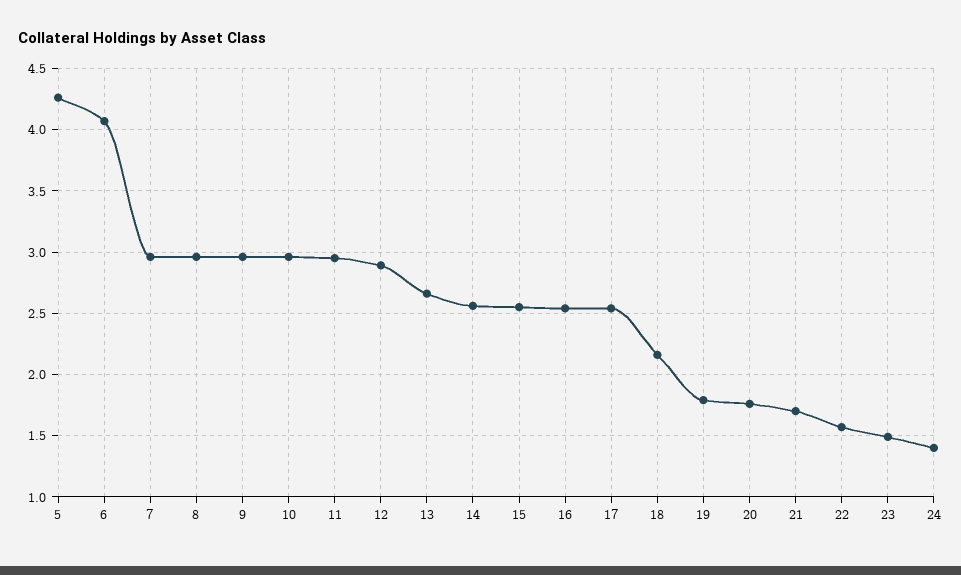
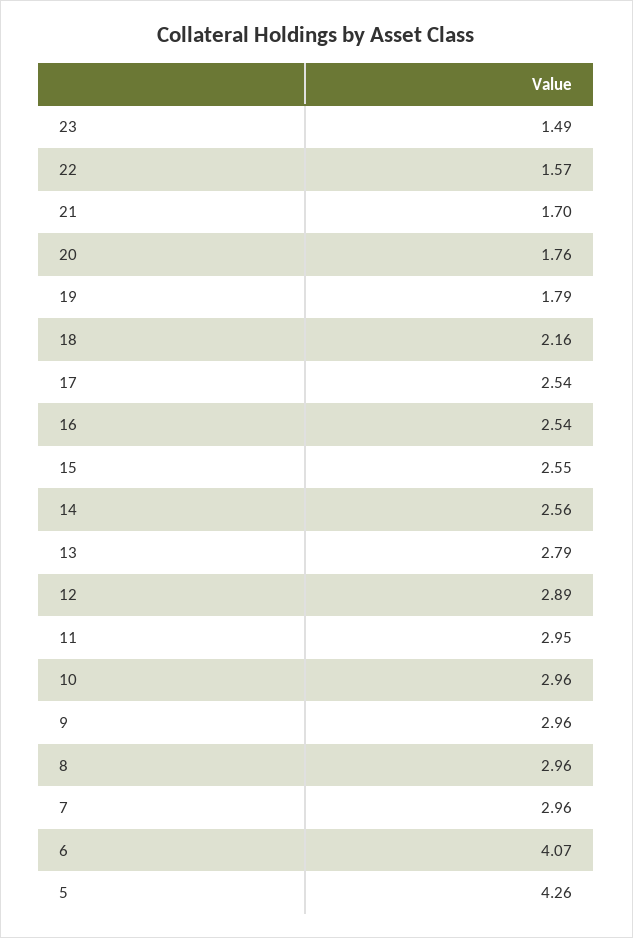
13: 2.65 -> 2.79
24: 1.4 -> none

